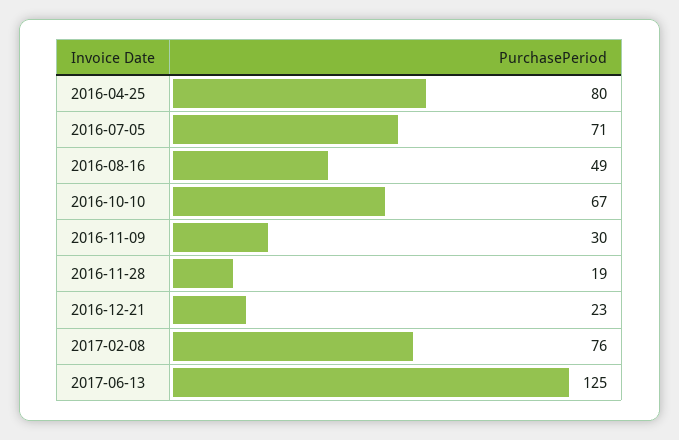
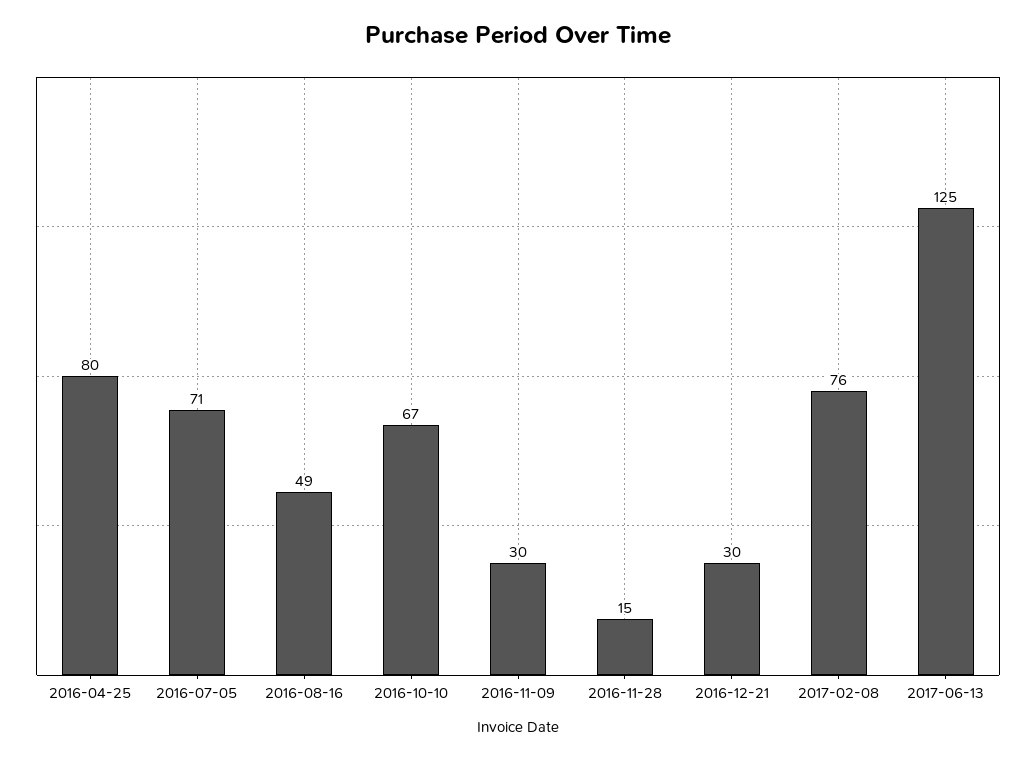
2016-11-28: 19 -> 15
2016-12-21: 23 -> 30

